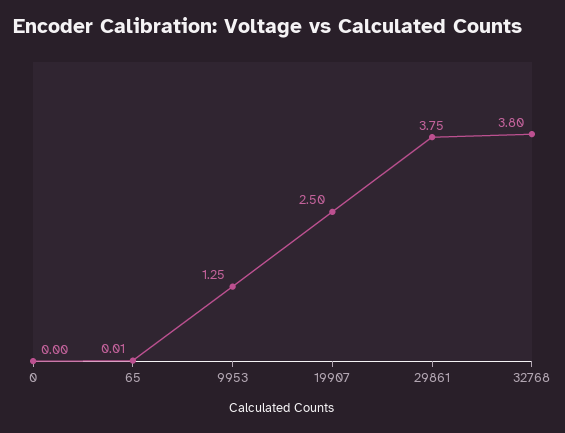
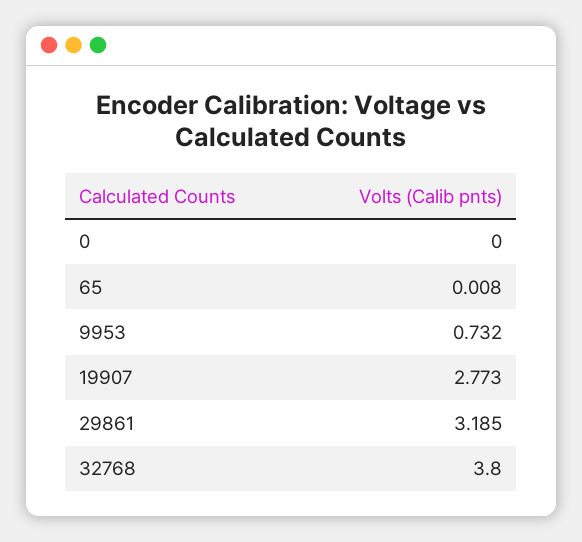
9953: 1.25 -> 0.732
19907: 2.5 -> 2.773
29861: 3.75 -> 3.185

